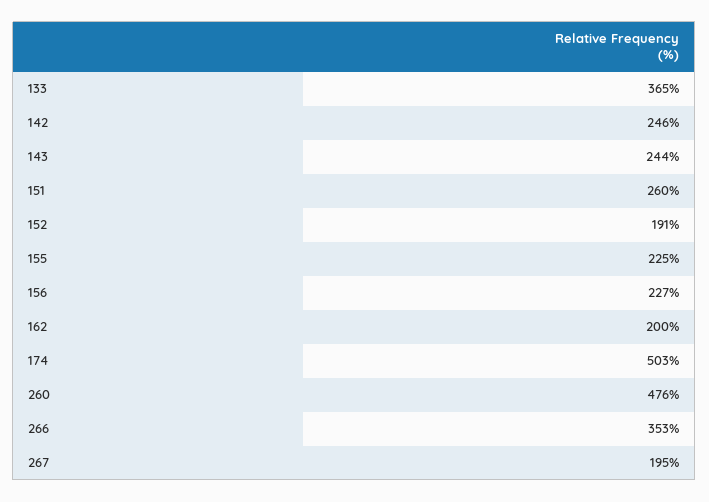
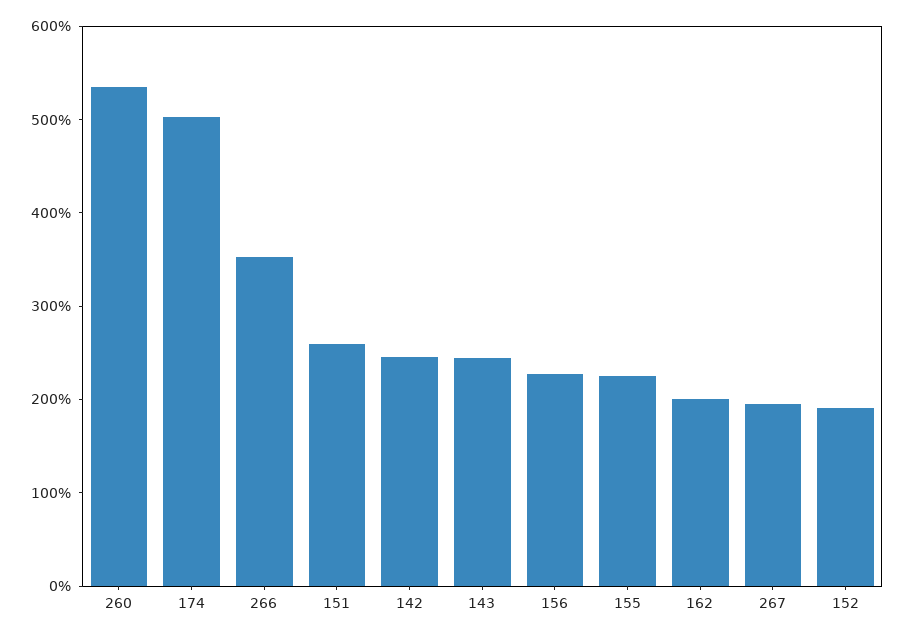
133: 365 -> none
260: 476 -> 540

